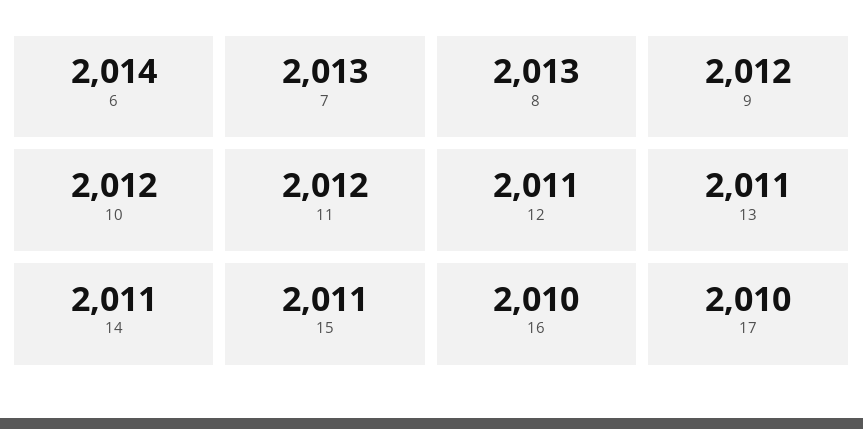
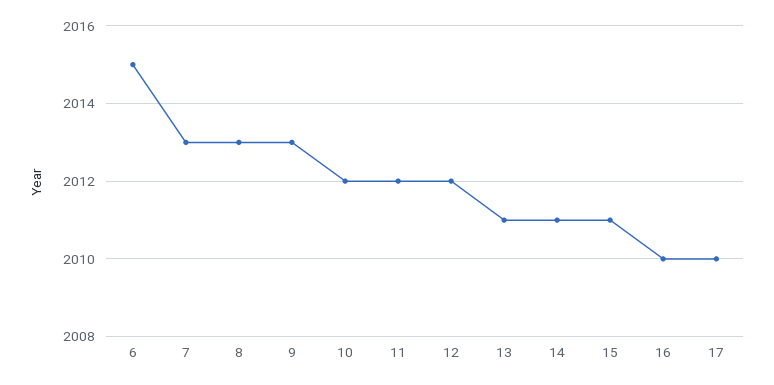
6: 2014 -> 2015
9: 2012 -> 2013
12: 2011 -> 2012

